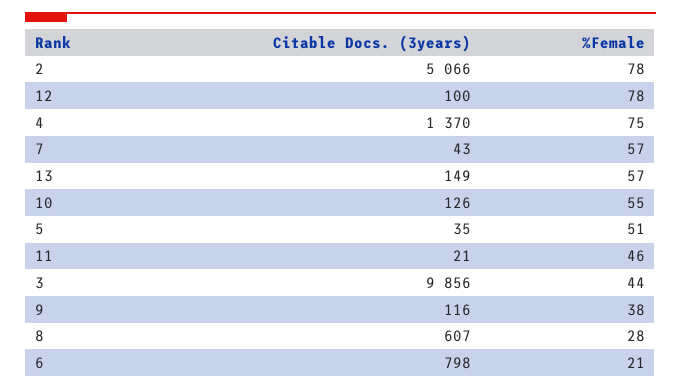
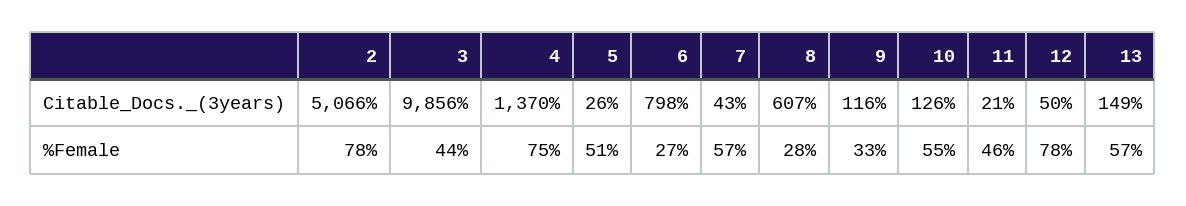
Citable Docs. (3years), 12: 100 -> 50
Citable Docs. (3years), 5: 35 -> 26
%Female, 9: 38 -> 33
%Female, 6: 21 -> 27

